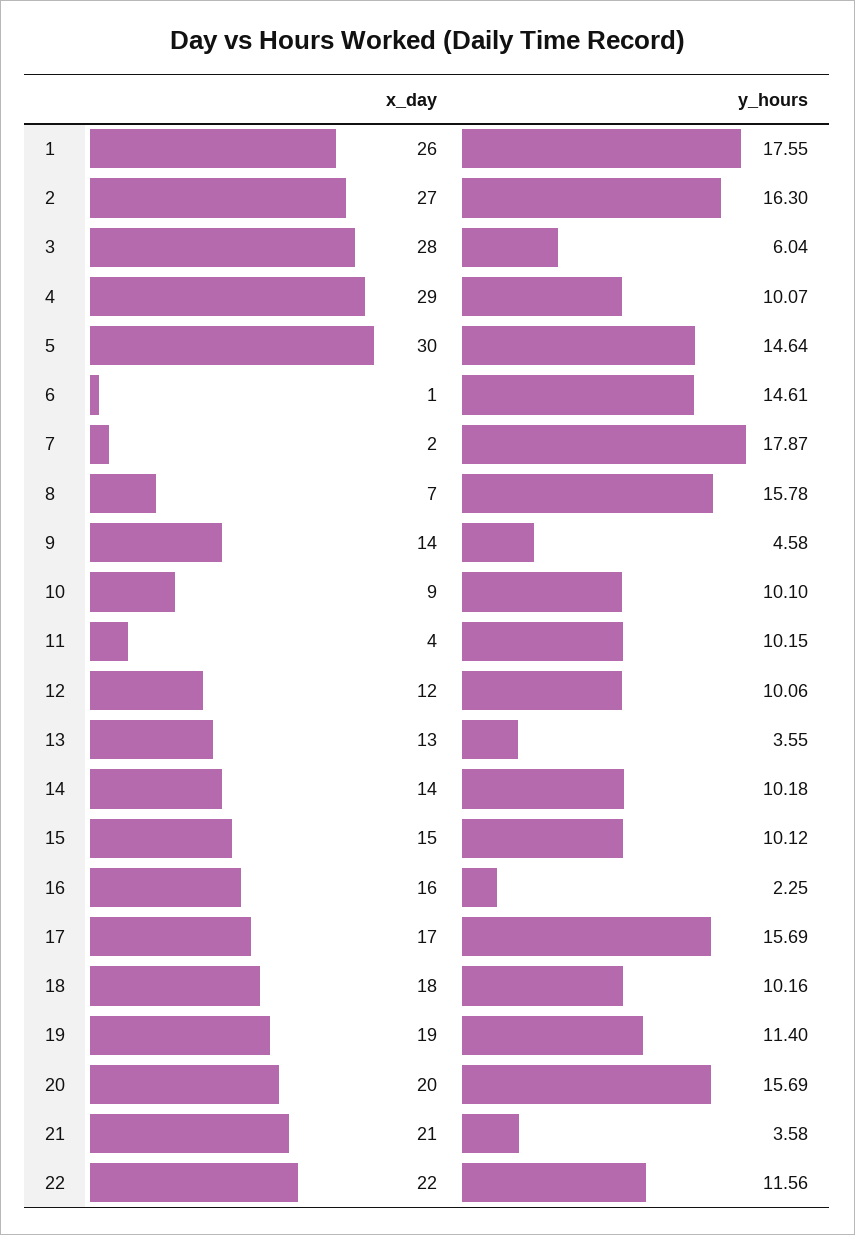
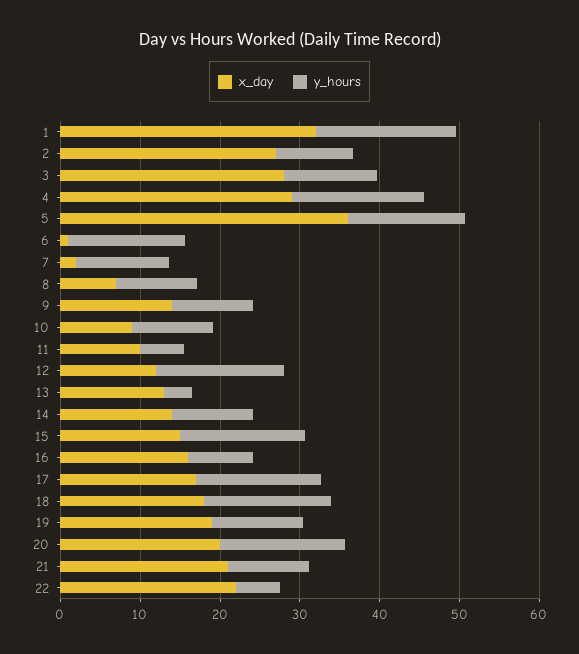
x_day, 1: 26 -> 32
y_hours, 2: 16.3 -> 10
y_hours, 3: 6.04 -> 12
y_hours, 4: 10.07 -> 16
x_day, 5: 30 -> 36
y_hours, 7: 17.87 -> 12
y_hours, 8: 15.78 -> 10
y_hours, 9: 4.58 -> 10
x_day, 11: 4 -> 10
y_hours, 11: 10.15 -> 6
y_hours, 12: 10.06 -> 16
y_hours, 15: 10.12 -> 16
y_hours, 16: 2.25 -> 8
y_hours, 18: 10.16 -> 16
y_hours, 21: 3.58 -> 10
y_hours, 22: 11.56 -> 6

